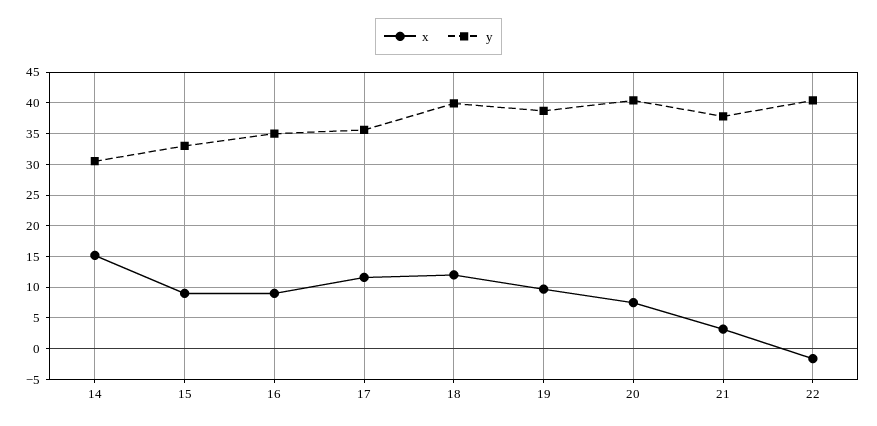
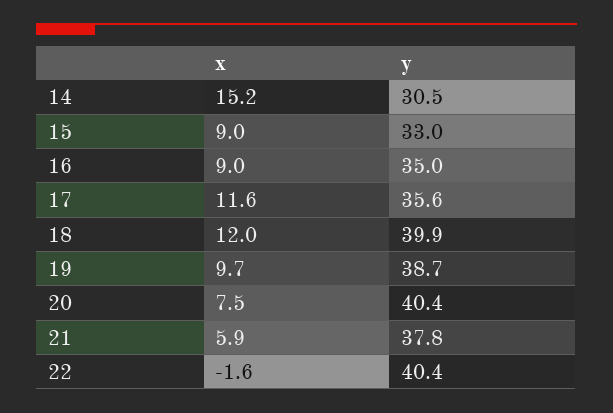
x, 21: 3 -> 5.9

